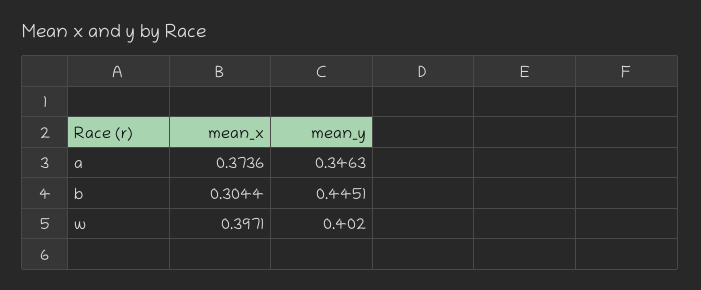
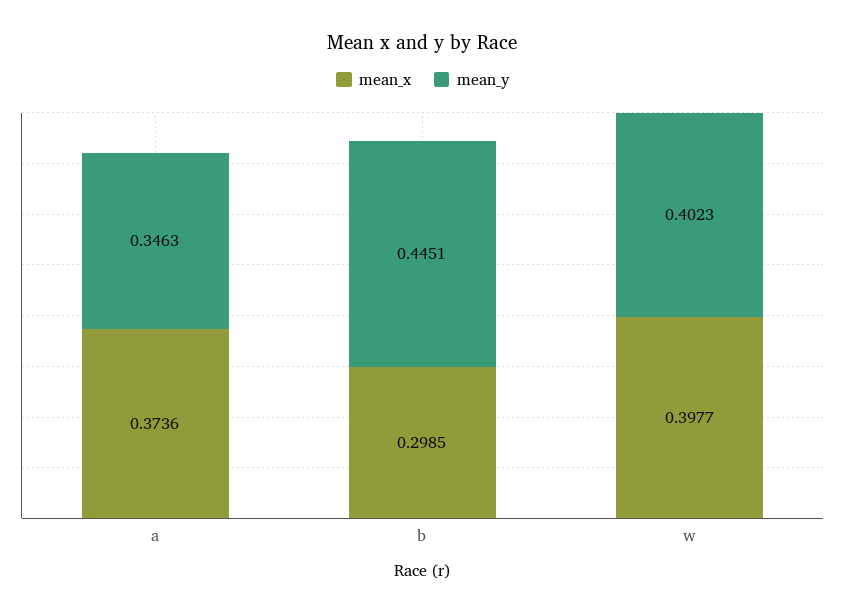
mean_x, b: 0.3044 -> 0.2985
mean_x, w: 0.3971 -> 0.3977
mean_y, w: 0.402 -> 0.4023

